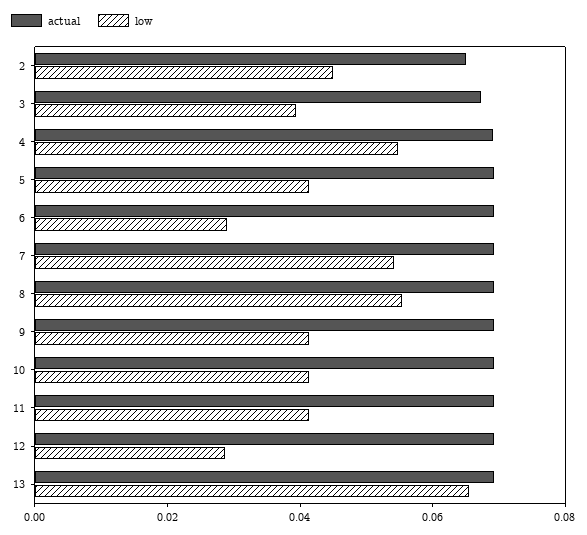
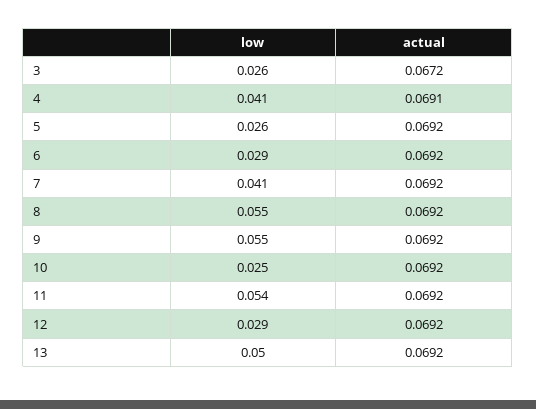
actual, 2: 0.065 -> none
low, 2: 0.045 -> none
low, 3: 0.04 -> 0.026
low, 4: 0.055 -> 0.041
low, 5: 0.04 -> 0.026
low, 7: 0.055 -> 0.041
low, 9: 0.04 -> 0.055
low, 10: 0.04 -> 0.025
low, 11: 0.04 -> 0.054
low, 13: 0.065 -> 0.05

